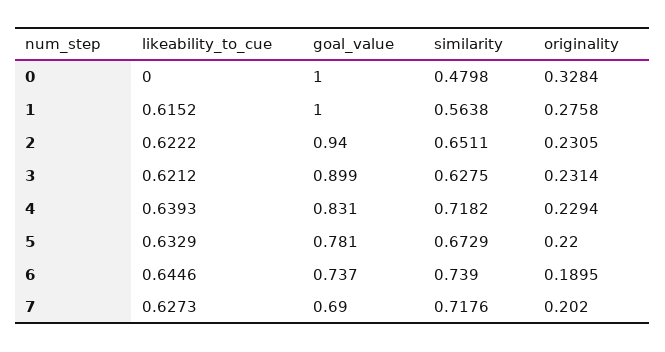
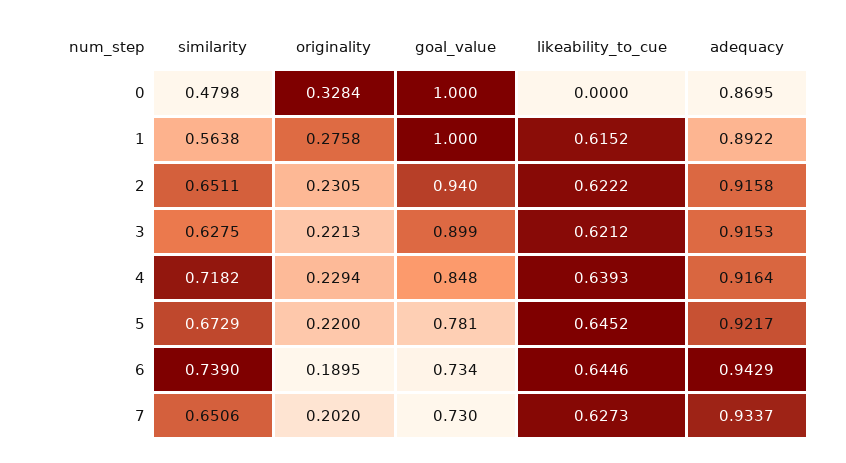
originality, 3: 0.2314 -> 0.2213
goal_value, 4: 0.831 -> 0.848
likeability_to_cue, 5: 0.6329 -> 0.6452
goal_value, 6: 0.737 -> 0.734
goal_value, 7: 0.69 -> 0.73
similarity, 7: 0.7176 -> 0.6506
adequacy, 0: none -> 0.8695
adequacy, 1: none -> 0.8922
adequacy, 2: none -> 0.9158
adequacy, 3: none -> 0.9153
adequacy, 4: none -> 0.9164
adequacy, 5: none -> 0.9217
adequacy, 6: none -> 0.9429
adequacy, 7: none -> 0.9337

